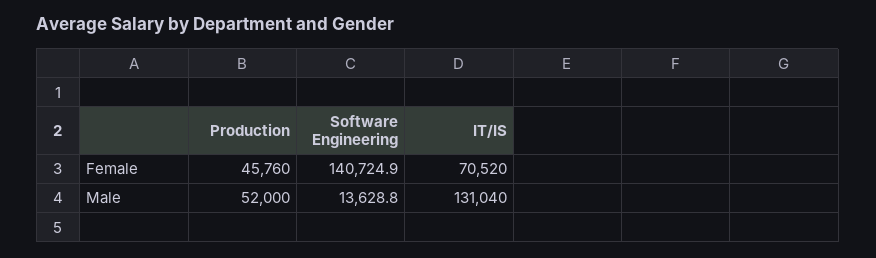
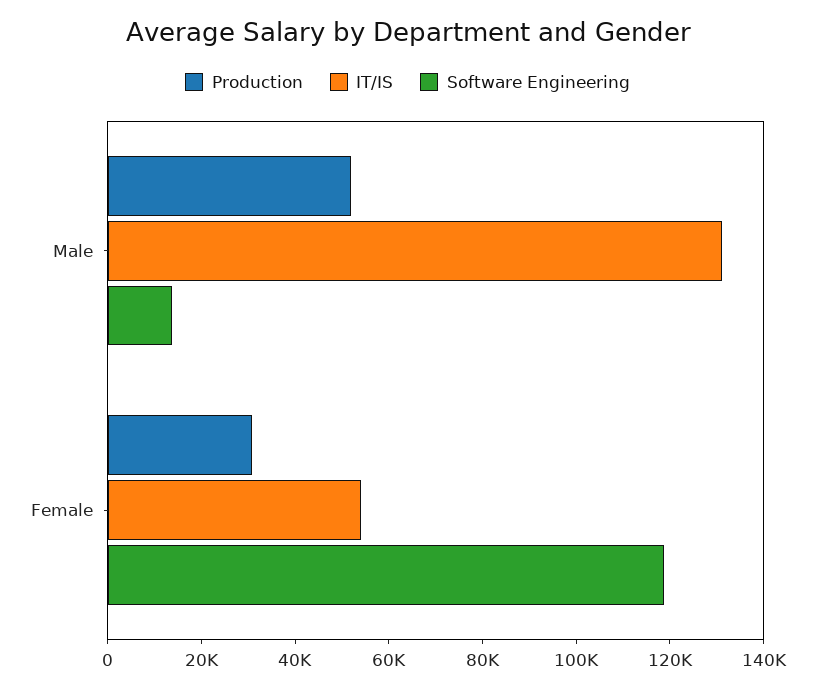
Production, Female: 45760 -> 30000
Software Engineering, Female: 140724.9 -> 120000
IT/IS, Female: 70520 -> 55000

